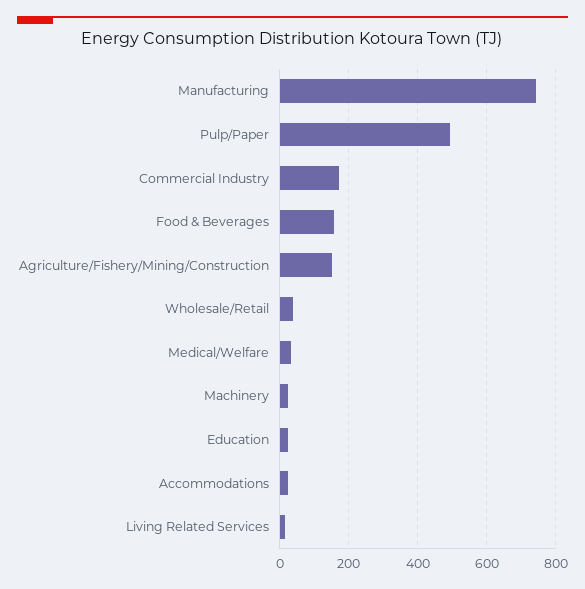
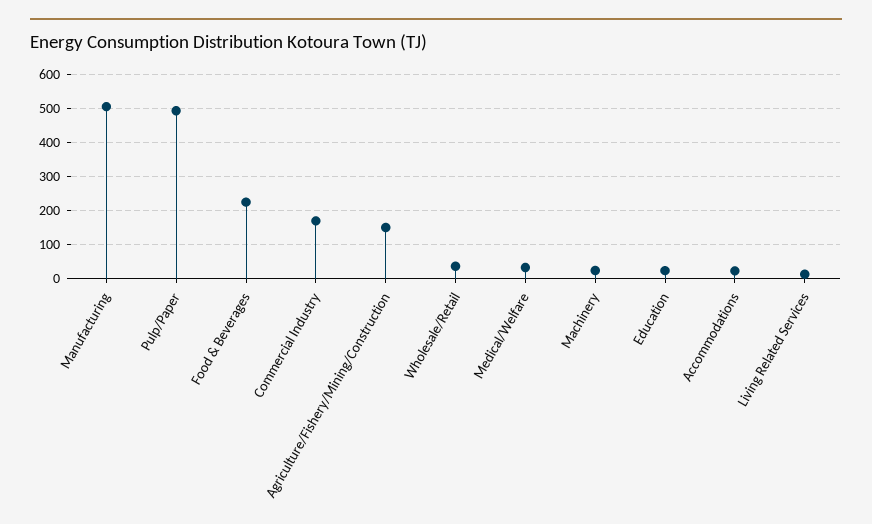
Manufacturing: 740 -> 500
Food & Beverages: 160 -> 220

